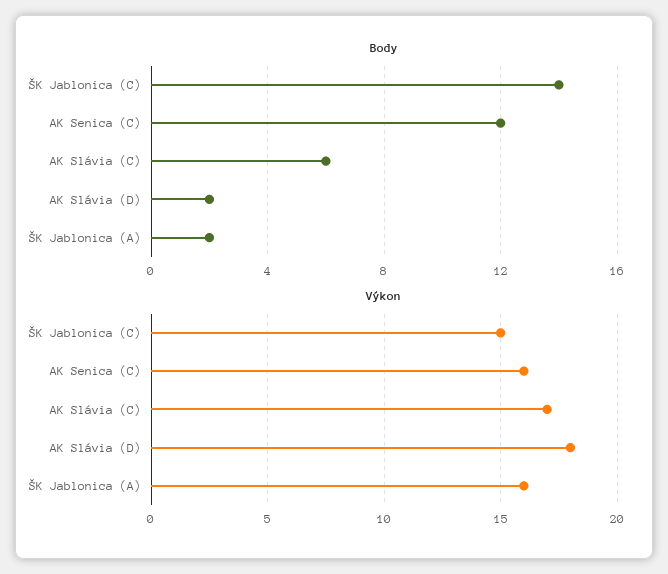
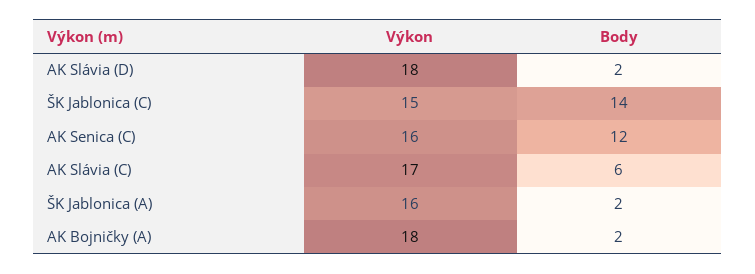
Výkon, AK Bojničky (A): none -> 18
Body, AK Bojničky (A): none -> 2

